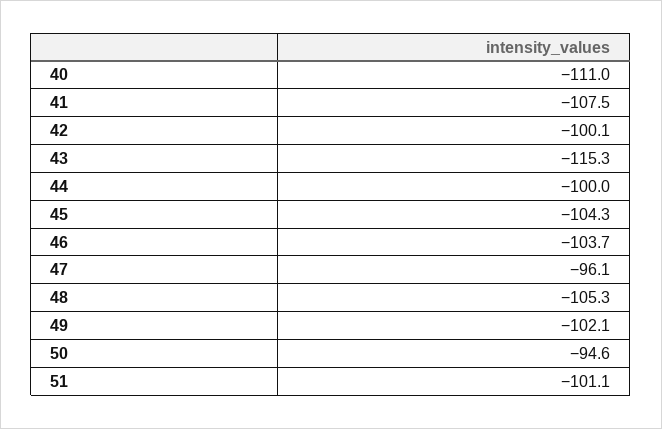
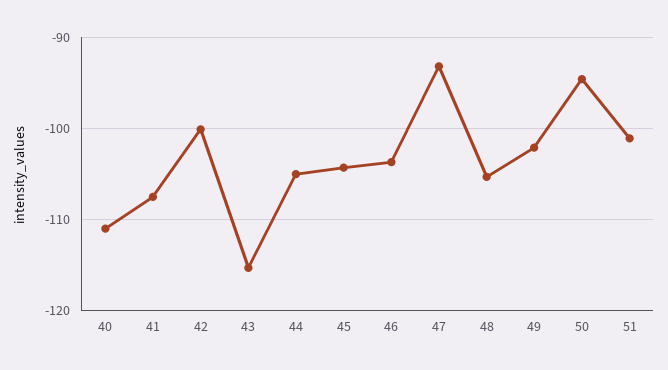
44: -100 -> -105
47: -96.1 -> -93

